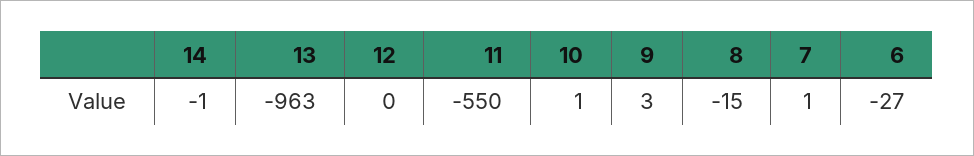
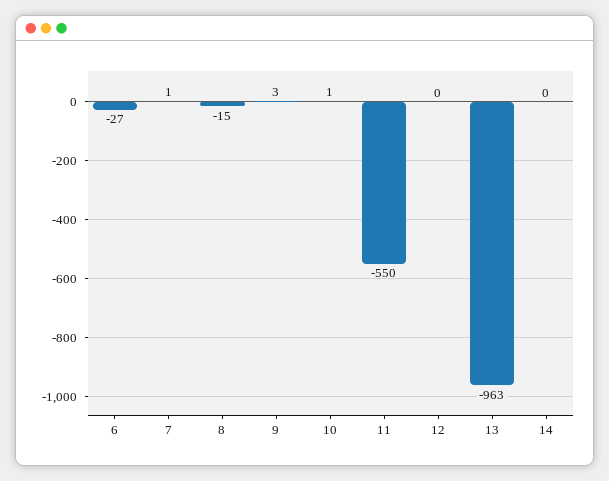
14: -1 -> 0

